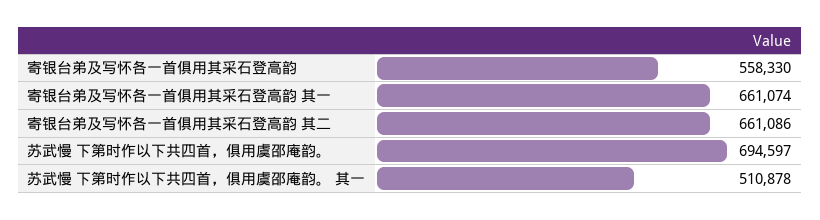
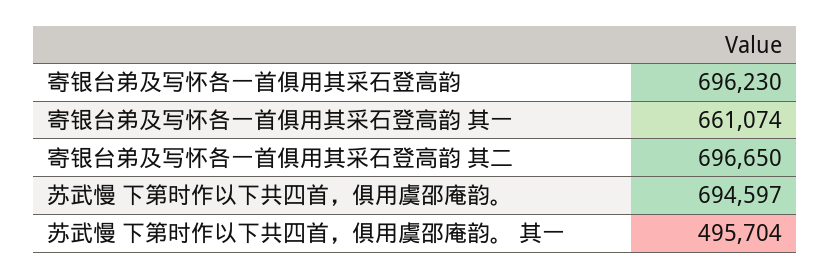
寄银台弟及写怀各一首俱用其采石登高韵: 558330 -> 696230
寄银台弟及写怀各一首俱用其采石登高韵 其二: 661086 -> 696650
苏武慢 下第时作以下共四首，俱用虞邵庵韵。 其一: 510878 -> 495704

